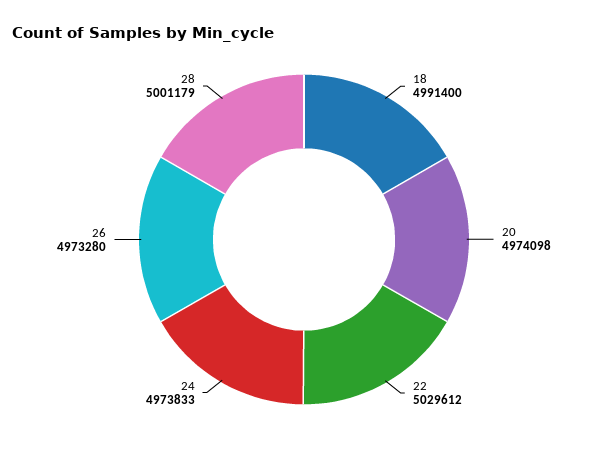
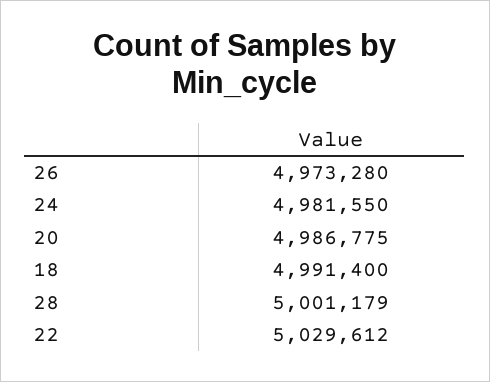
20: 4974098 -> 4986775
24: 4973833 -> 4981550

